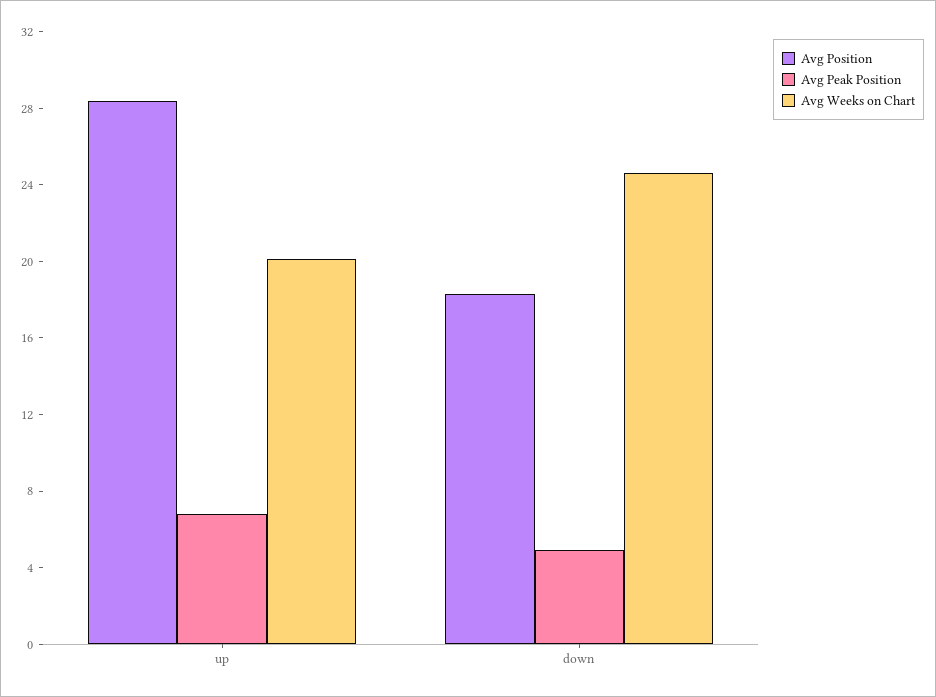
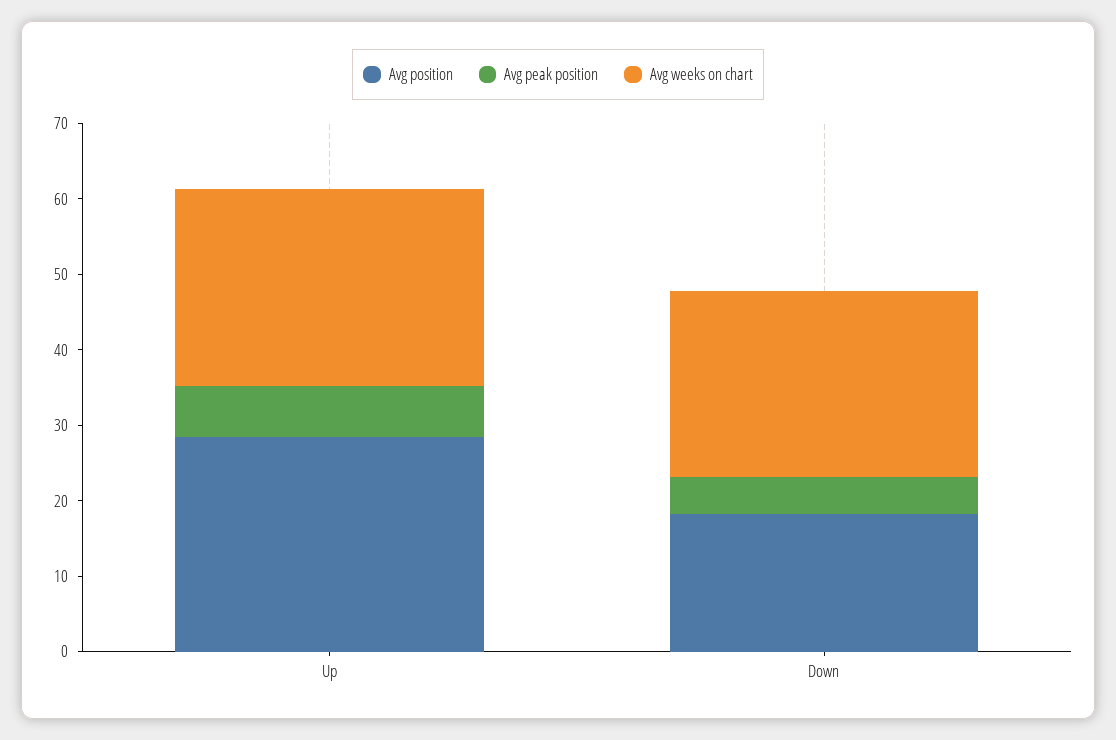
Avg Weeks on Chart, up: 20 -> 26

